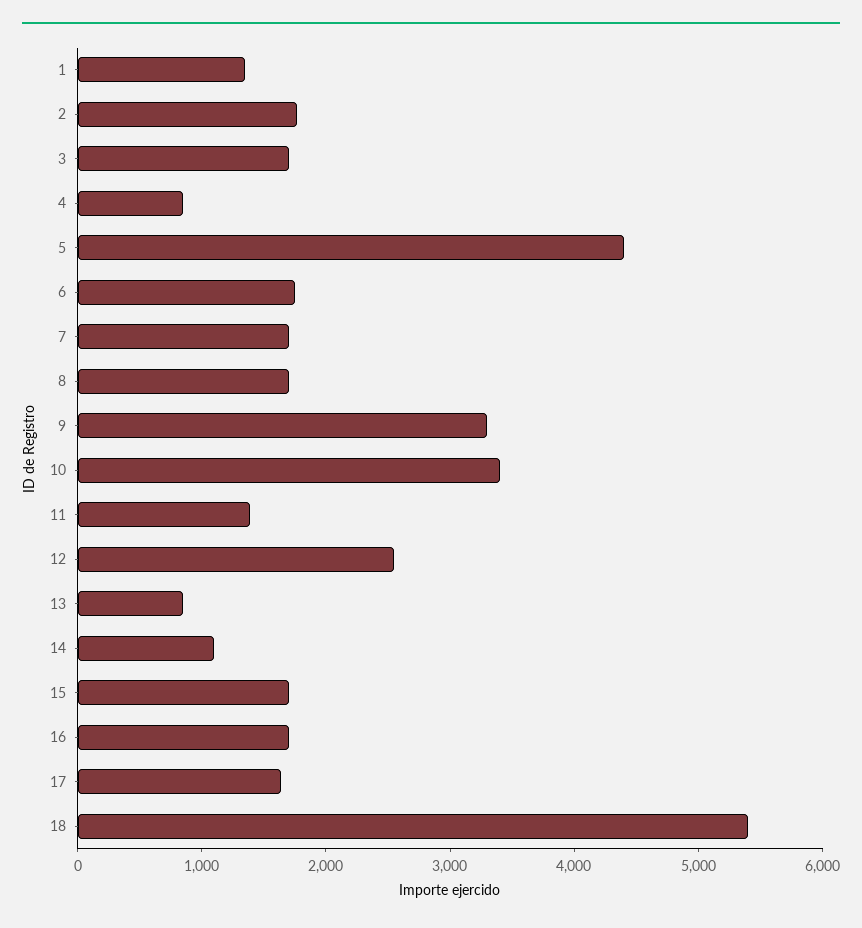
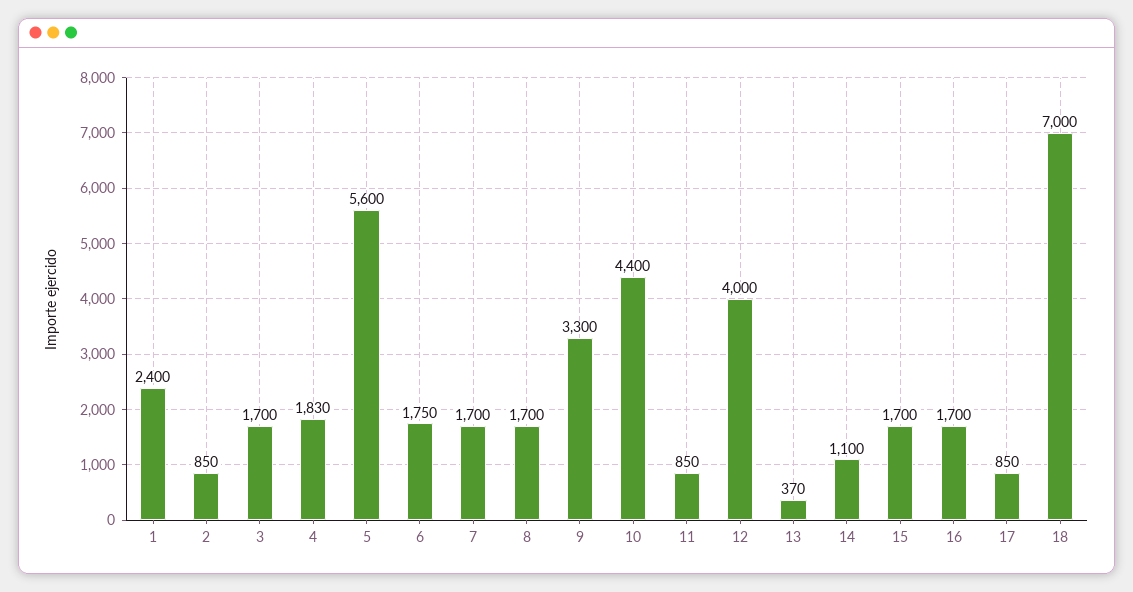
1: 1400 -> 2400
2: 1800 -> 850
4: 800 -> 1830
5: 4400 -> 5600
10: 3400 -> 4400
11: 1400 -> 850
12: 2600 -> 4000
13: 800 -> 370
17: 1600 -> 850
18: 5400 -> 7000

